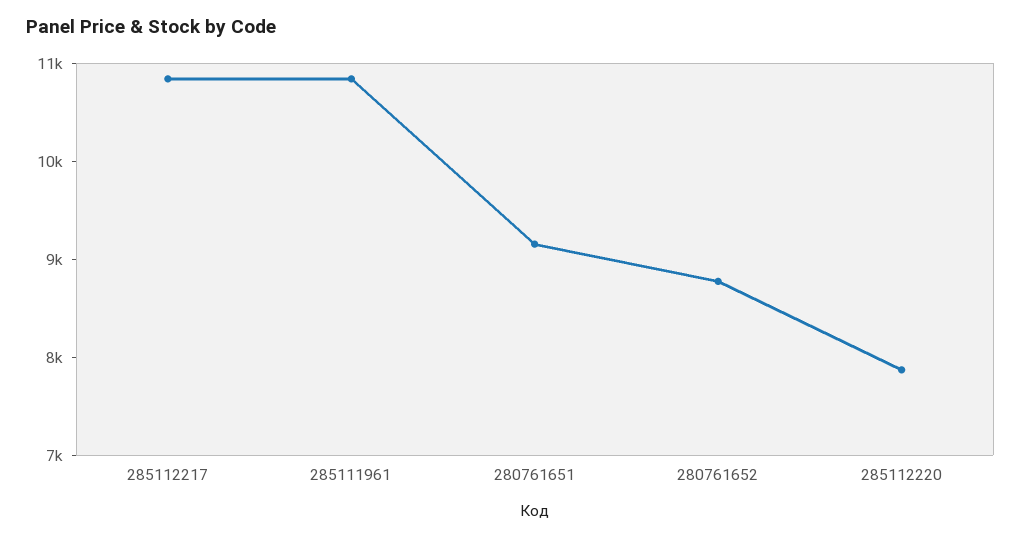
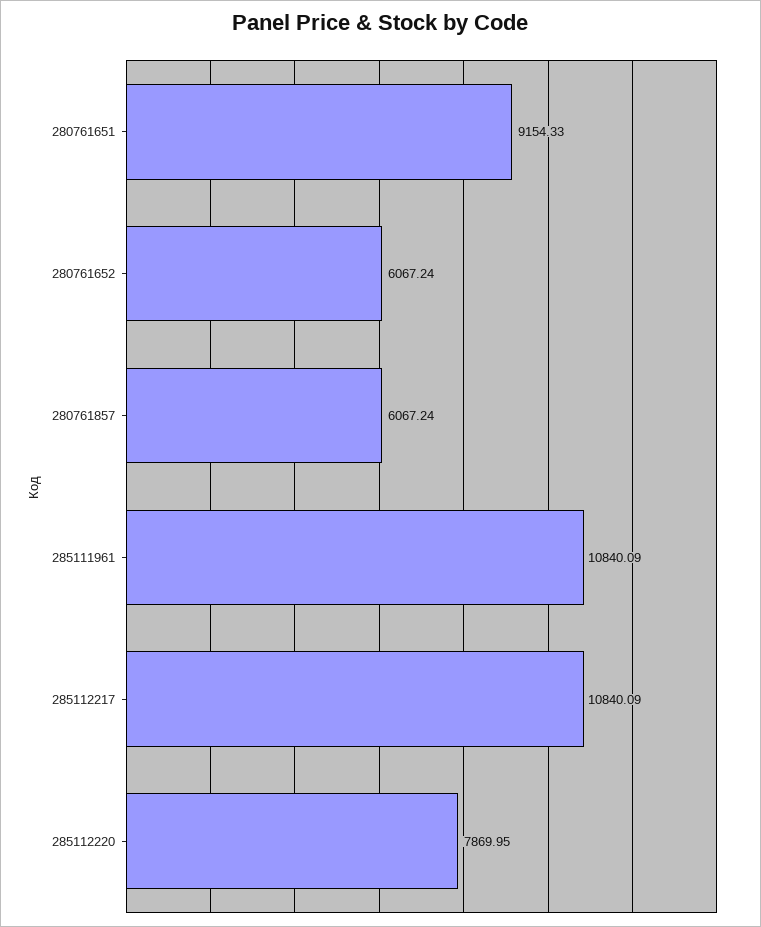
280761652: 8800 -> 6067.24
280761857: none -> 6067.24

